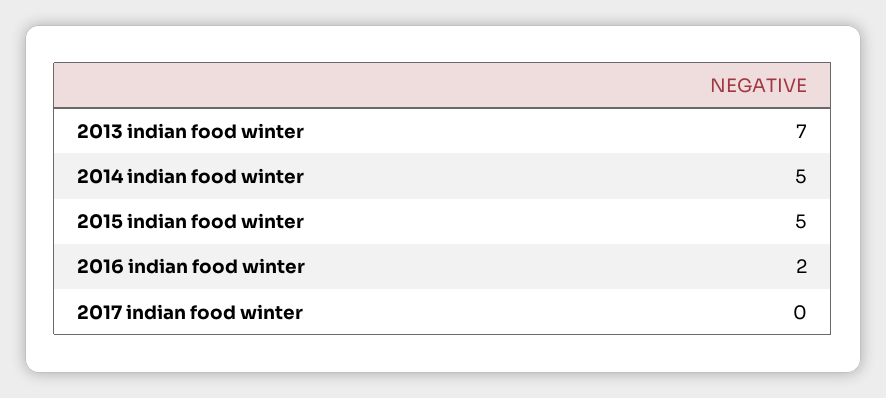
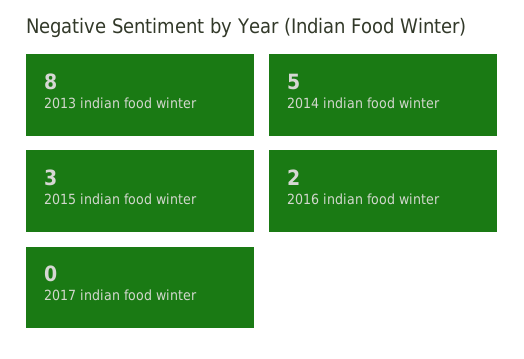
2013 indian food winter: 7 -> 8
2015 indian food winter: 5 -> 3

